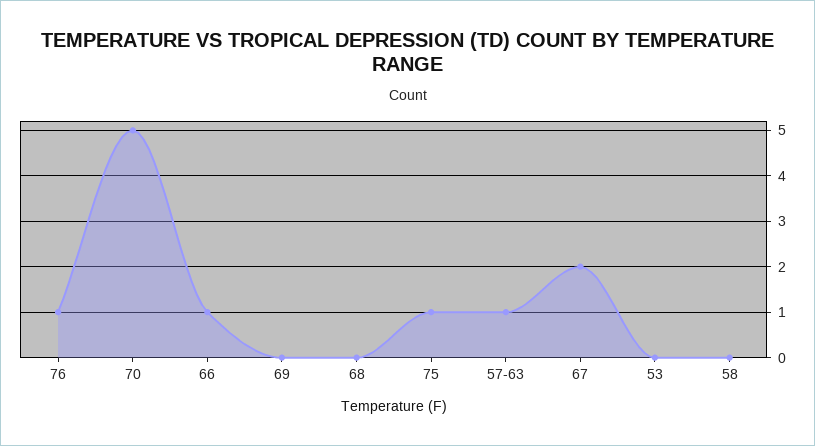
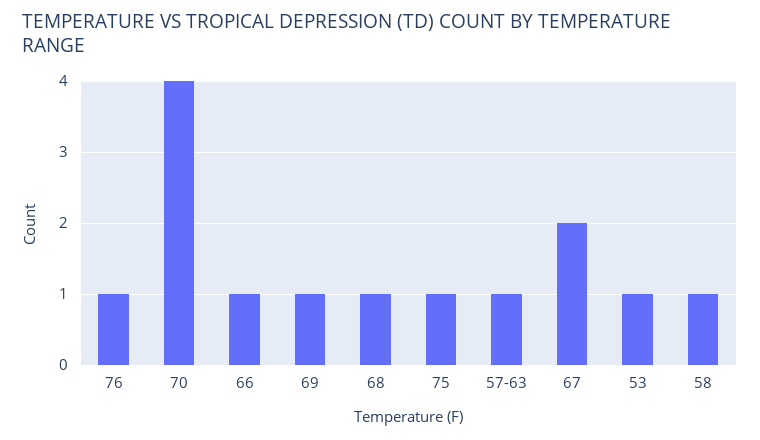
70: 5 -> 4
69: 0 -> 1
68: 0 -> 1
53: 0 -> 1
58: 0 -> 1

